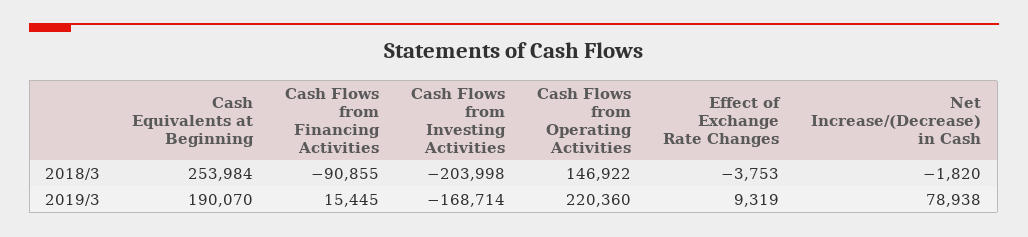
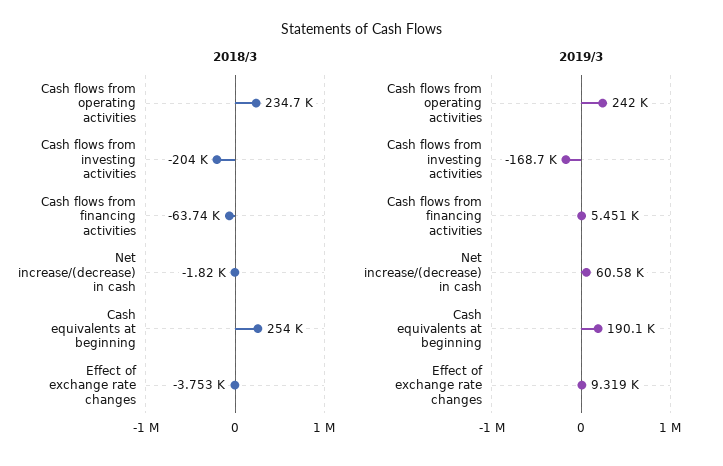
2018/3, Cash Flows from Financing Activities: -90855 -> -63740
2018/3, Cash Flows from Operating Activities: 146922 -> 234700
2019/3, Cash Flows from Financing Activities: 15445 -> 5451
2019/3, Cash Flows from Operating Activities: 220360 -> 242000
2019/3, Net Increase/(Decrease) in Cash: 78938 -> 60580

